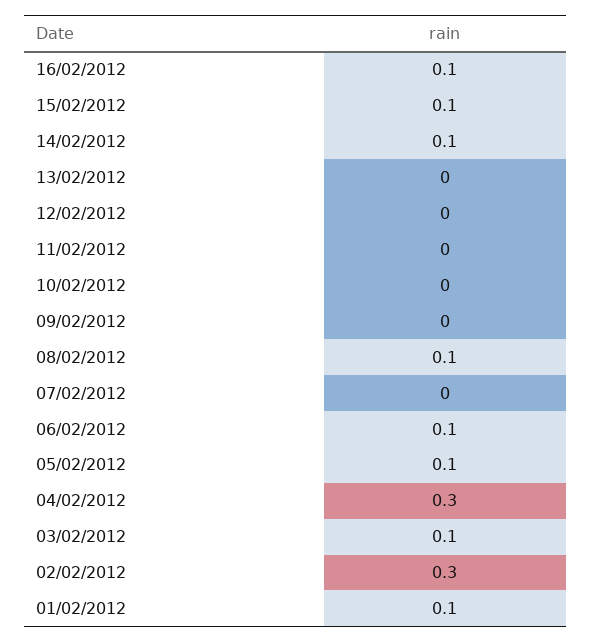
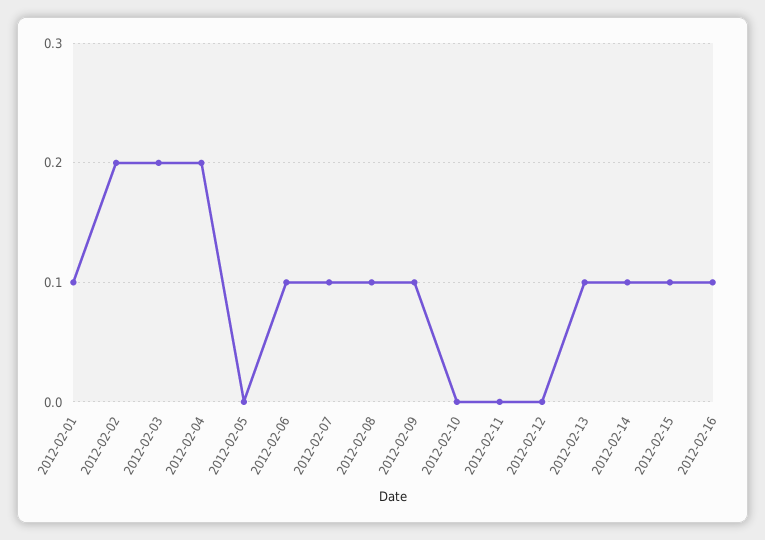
13/02/2012: 0 -> 0.1
09/02/2012: 0 -> 0.1
07/02/2012: 0 -> 0.1
05/02/2012: 0.1 -> 0
04/02/2012: 0.3 -> 0.2
03/02/2012: 0.1 -> 0.2
02/02/2012: 0.3 -> 0.2

